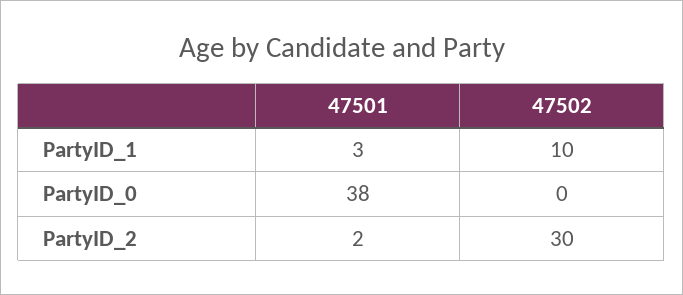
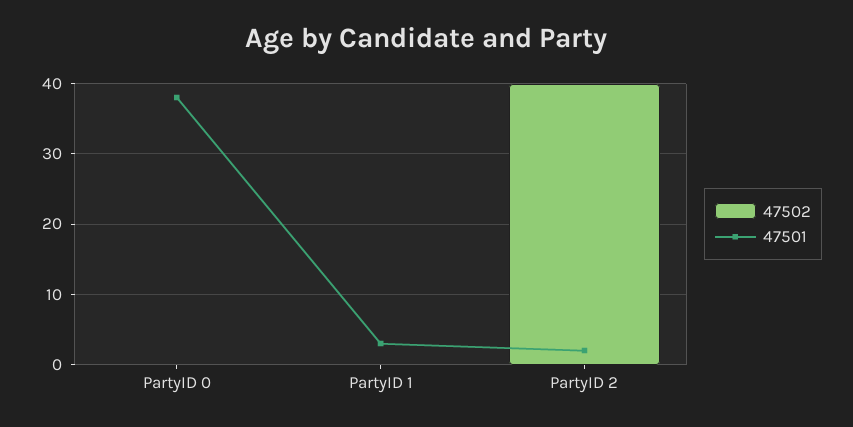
47502, PartyID_1: 10 -> 0
47502, PartyID_2: 30 -> 40

